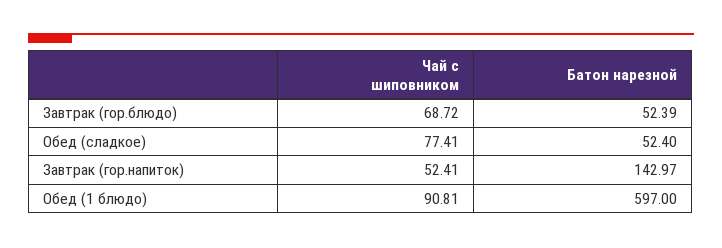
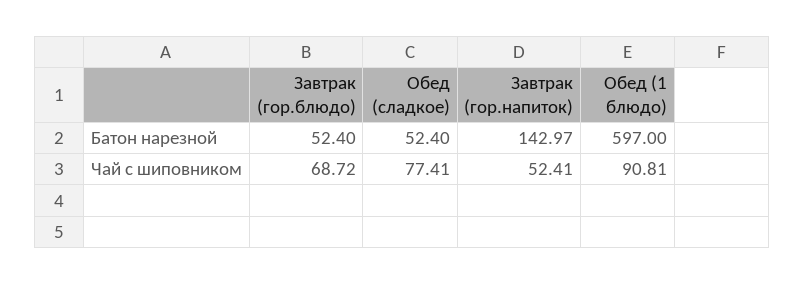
Батон нарезной, Завтрак (гор.блюдо): 52.39 -> 52.4

